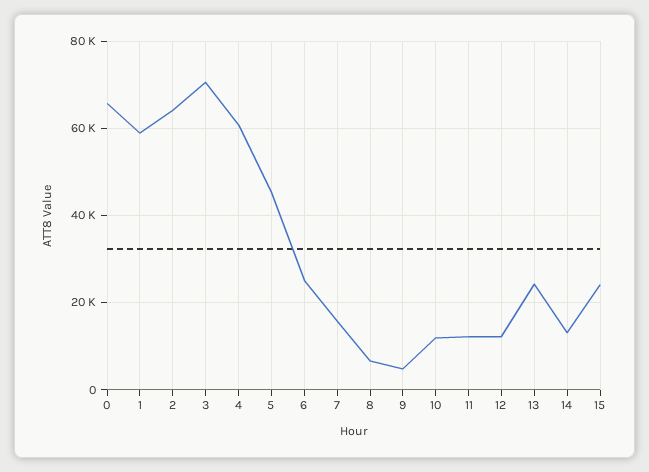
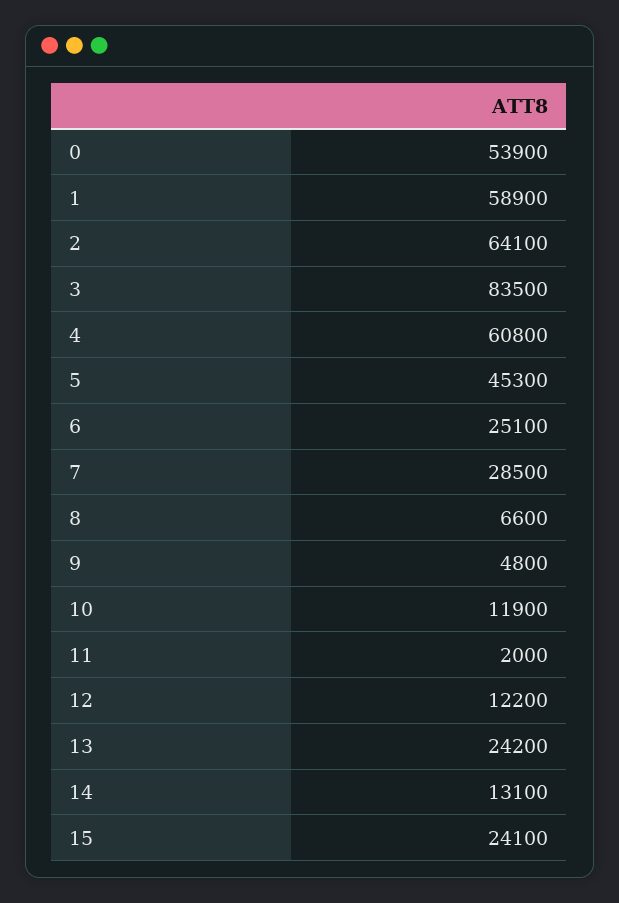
0: 66000 -> 53900
3: 70000 -> 83500
7: 16000 -> 28500
11: 12000 -> 2000

